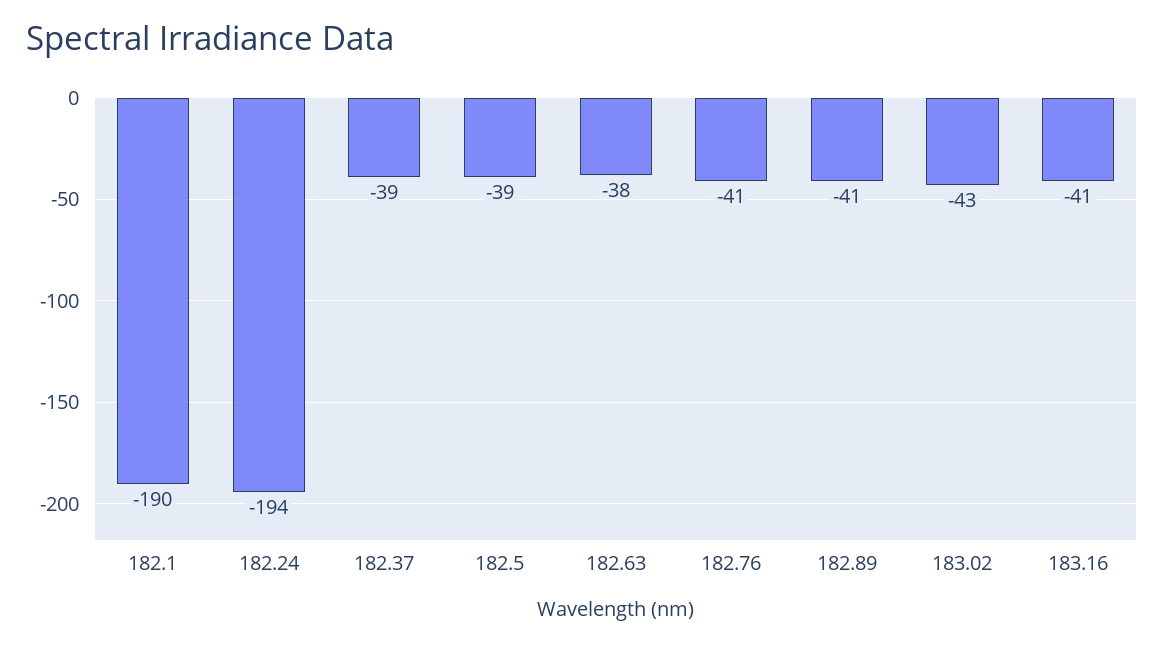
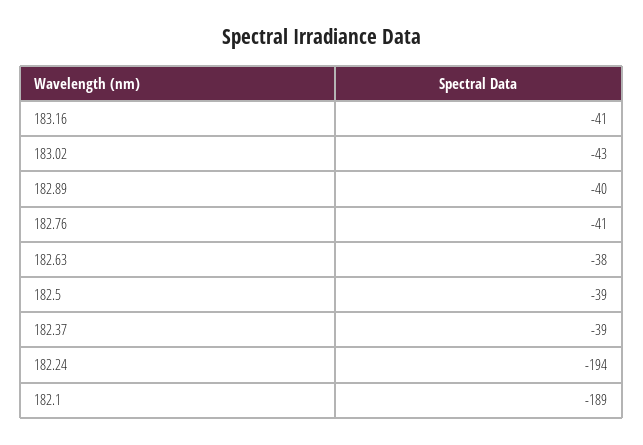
182.1: -190 -> -189
182.89: -41 -> -40

